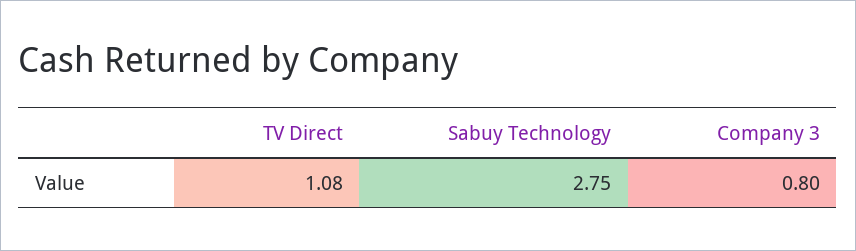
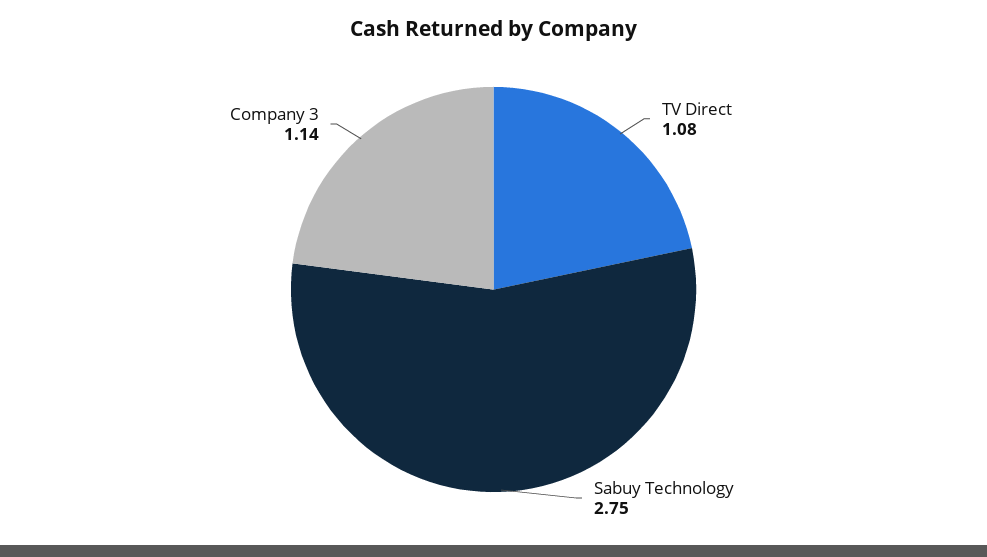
Company 3: 0.8 -> 1.14

